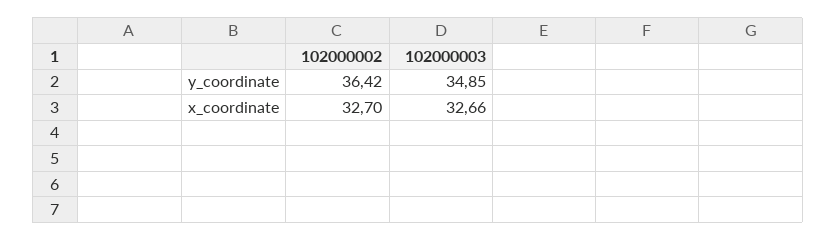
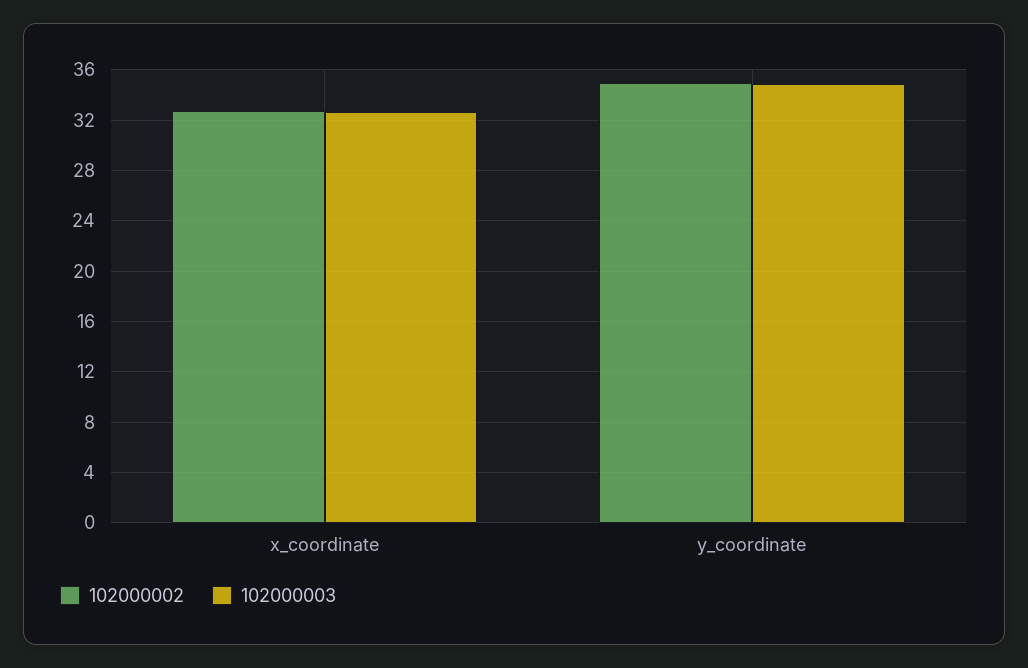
102000002, y_coordinate: 36.42 -> 35

